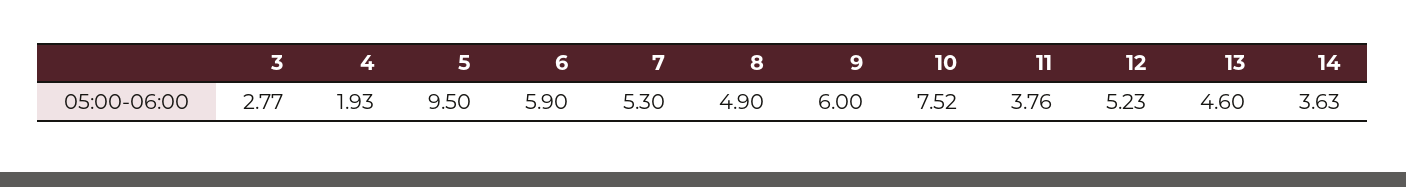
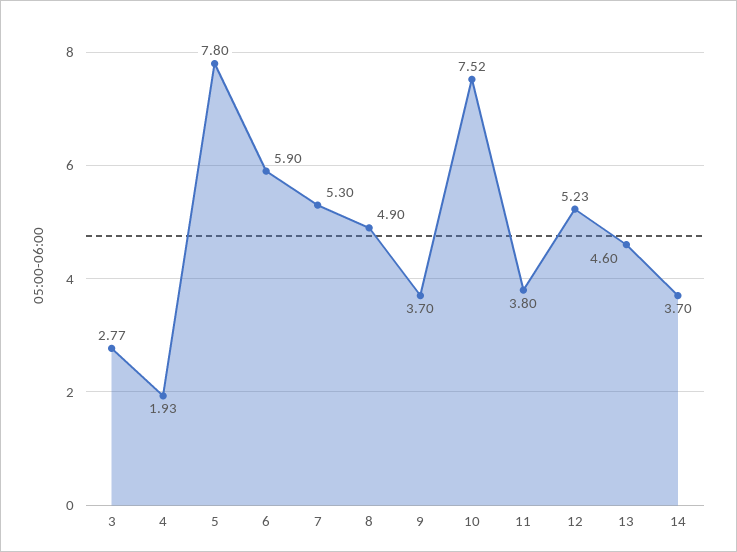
5: 9.5 -> 7.8
9: 6 -> 3.7
11: 3.76 -> 3.8
14: 3.63 -> 3.7

